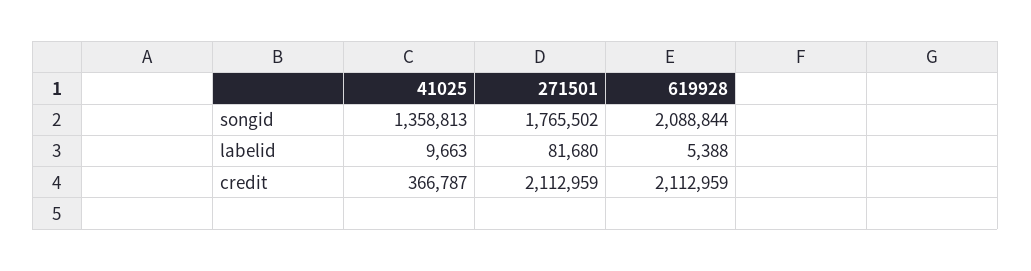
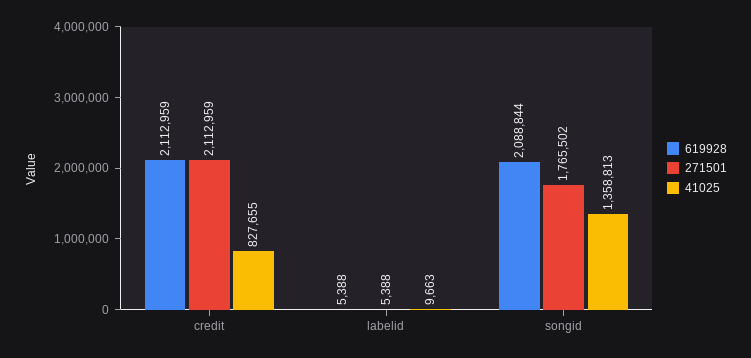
271501, labelid: 81680 -> 5388
41025, credit: 366787 -> 827655

